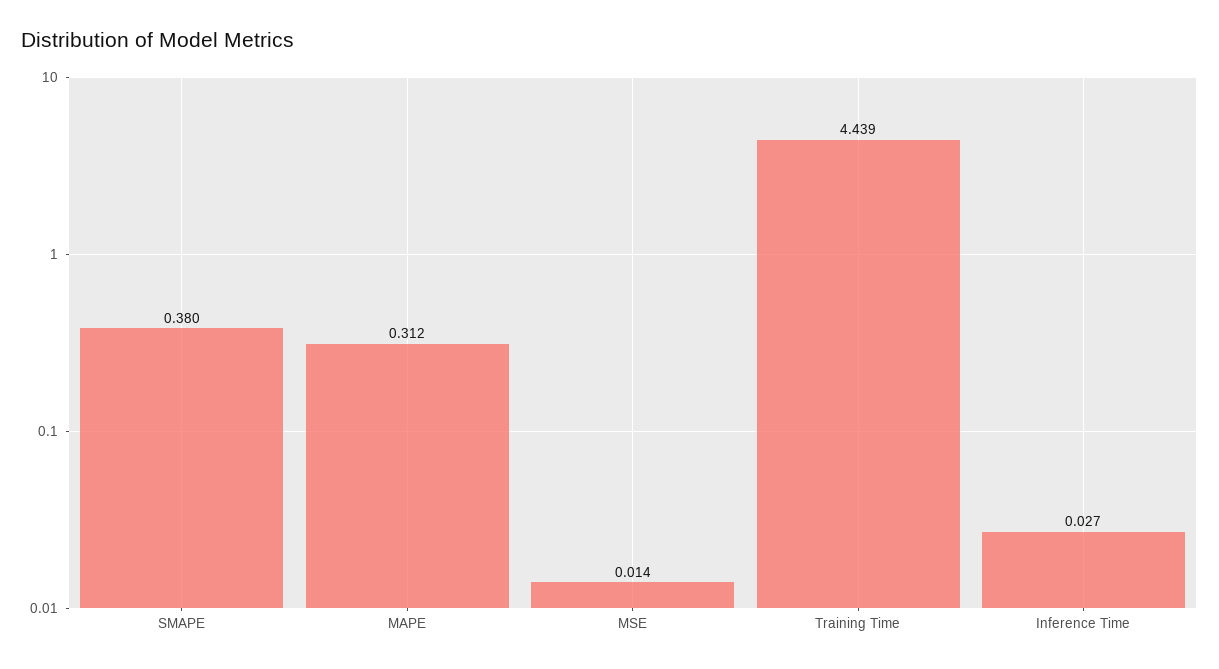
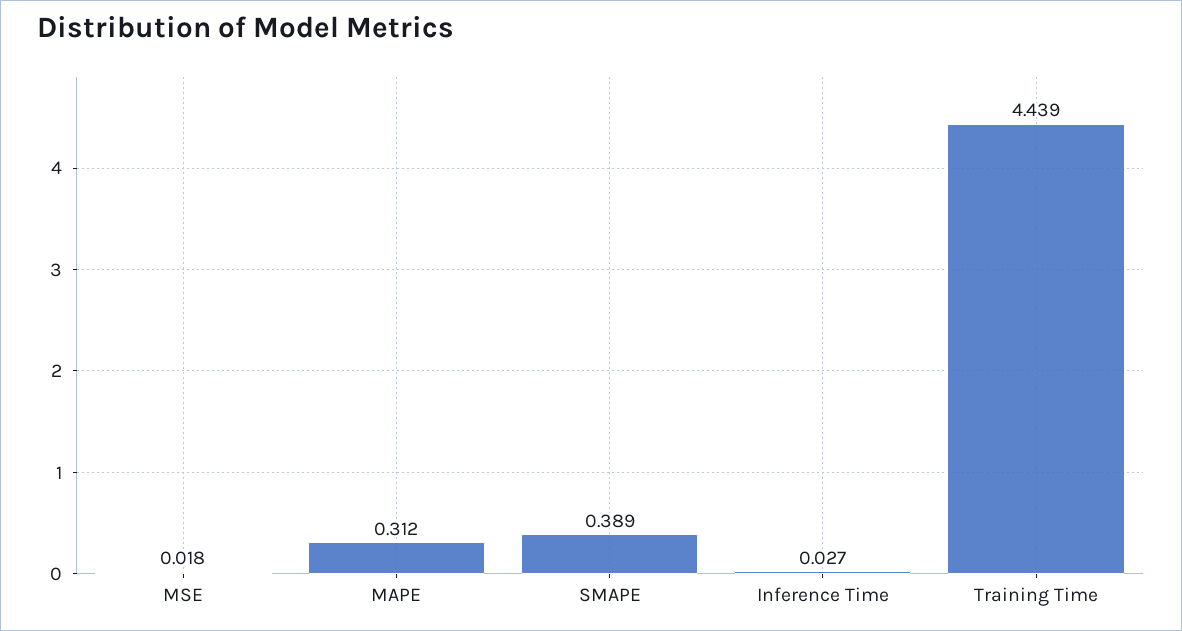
SMAPE: 0.38 -> 0.389
MSE: 0.014 -> 0.018

